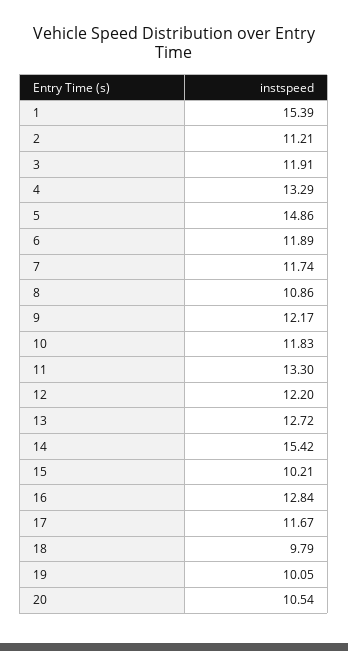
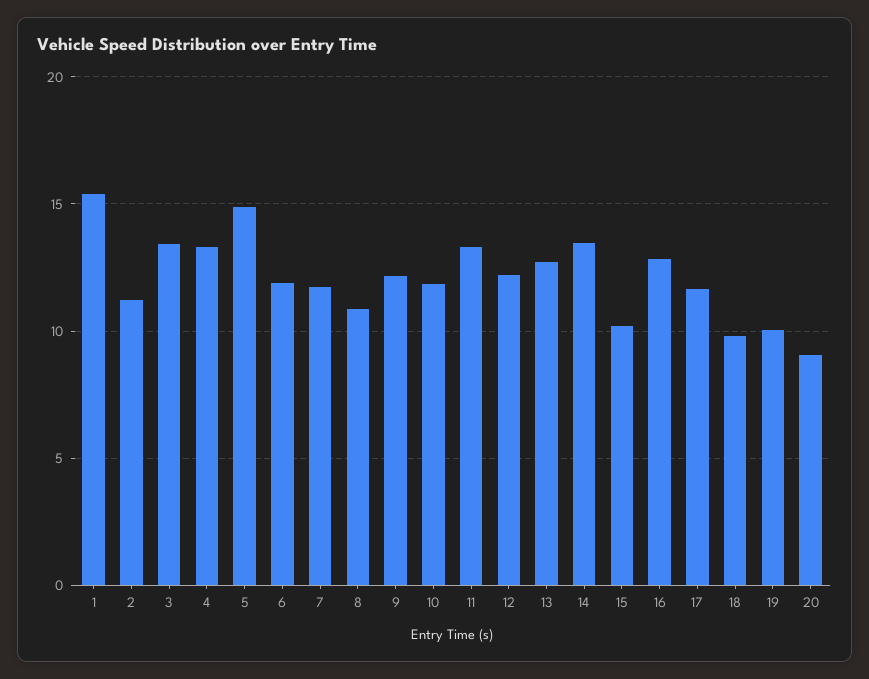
3: 11.91 -> 13.5
14: 15.42 -> 13.5
20: 10.54 -> 9

